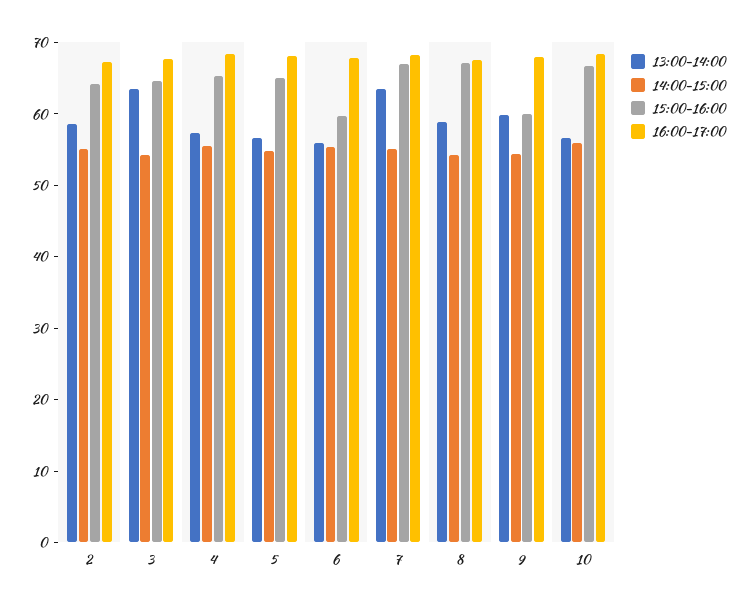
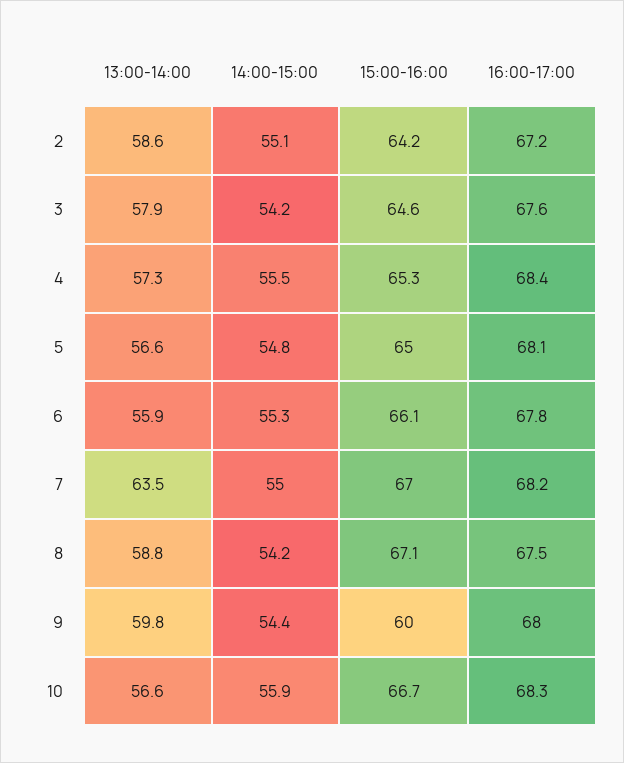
13:00-14:00, 3: 64 -> 57.9
15:00-16:00, 6: 60 -> 66.1

